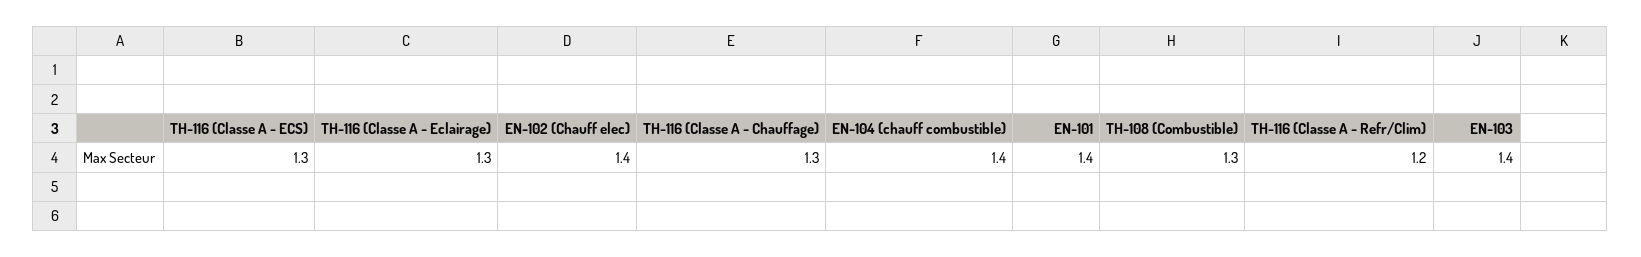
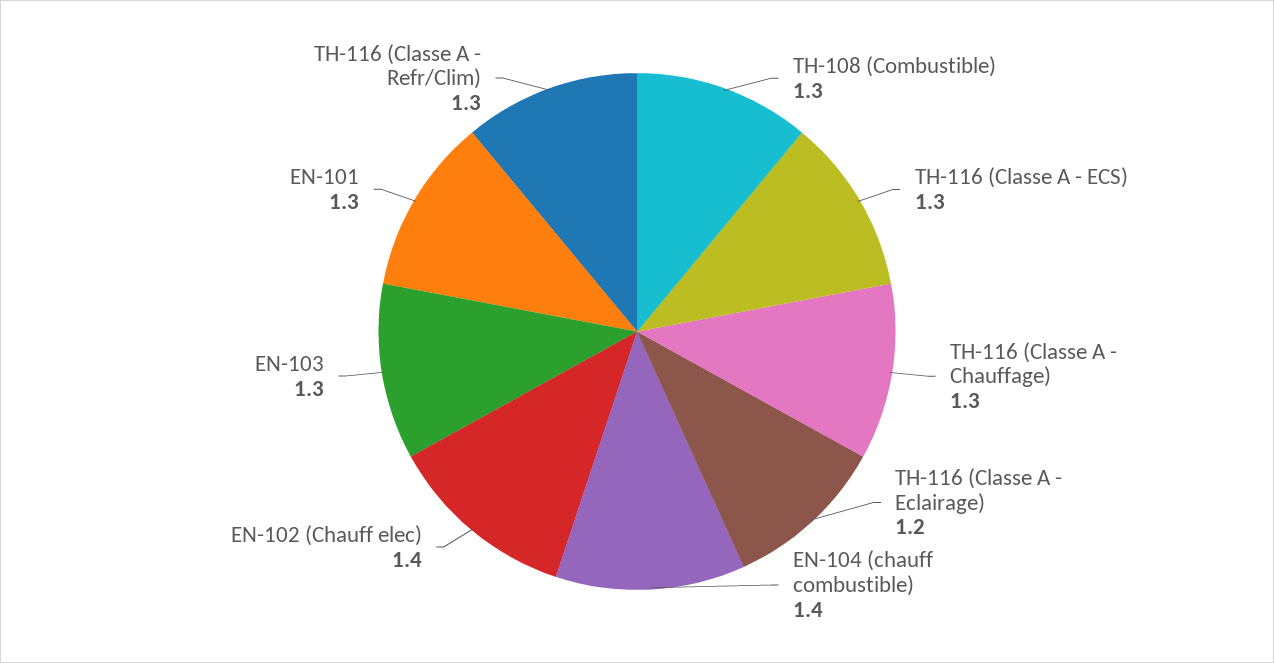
TH-116 (Classe A - Eclairage): 1.3 -> 1.2
EN-101: 1.4 -> 1.3
TH-116 (Classe A - Refr/Clim): 1.2 -> 1.3
EN-103: 1.4 -> 1.3

